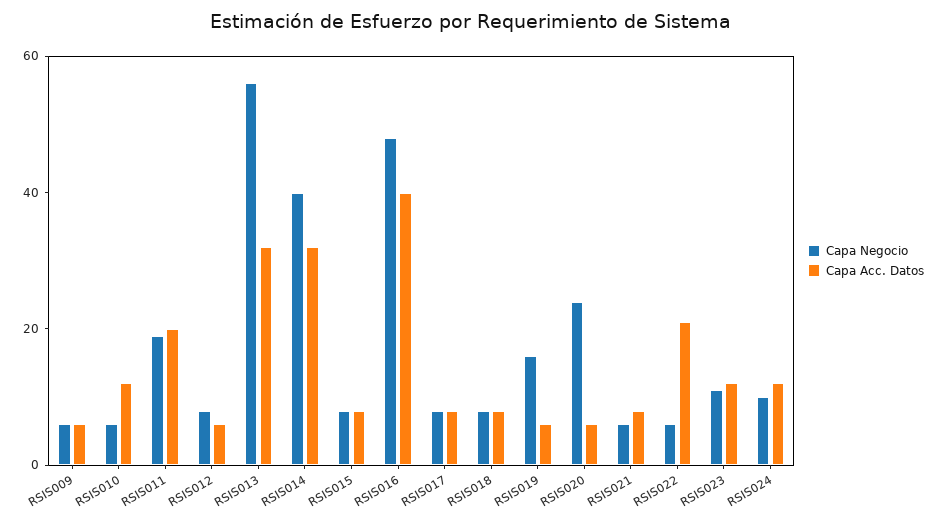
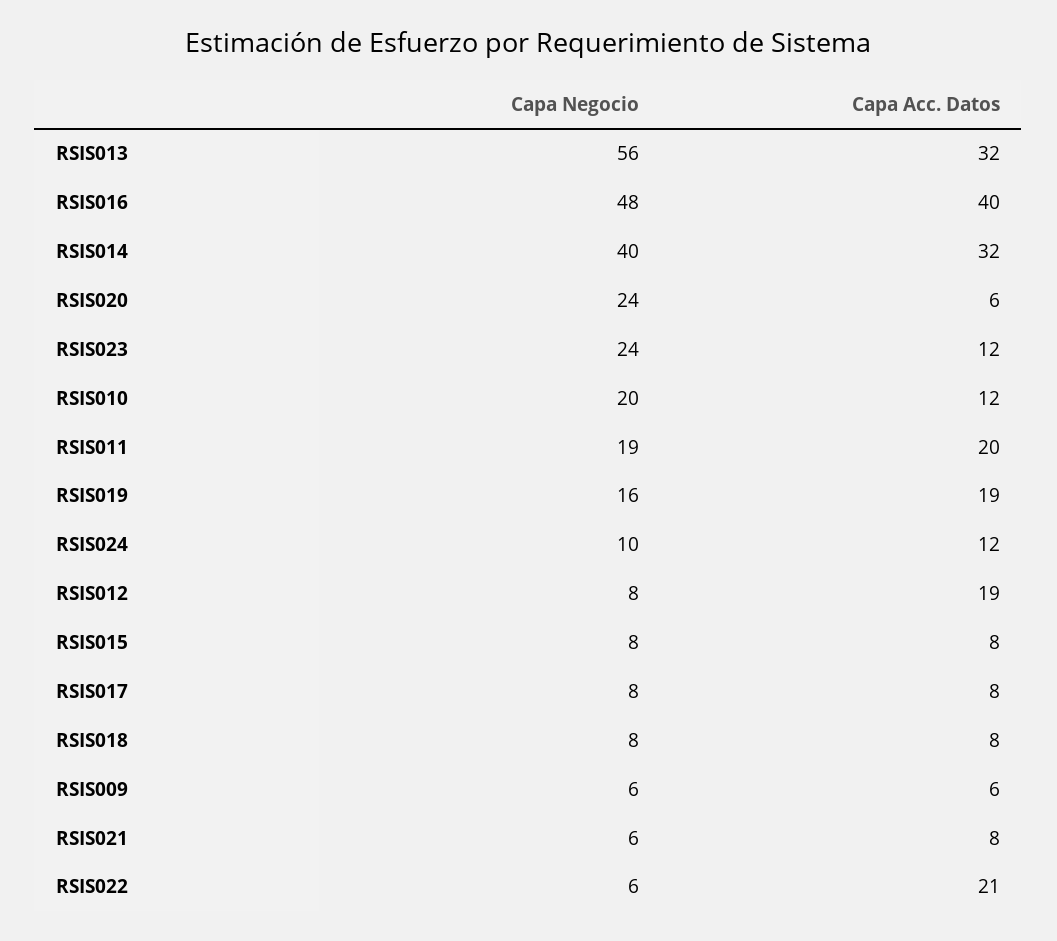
Capa Negocio, RSIS010: 5 -> 20
Capa Acc. Datos, RSIS012: 5 -> 19
Capa Acc. Datos, RSIS019: 5 -> 19
Capa Negocio, RSIS023: 10 -> 24

